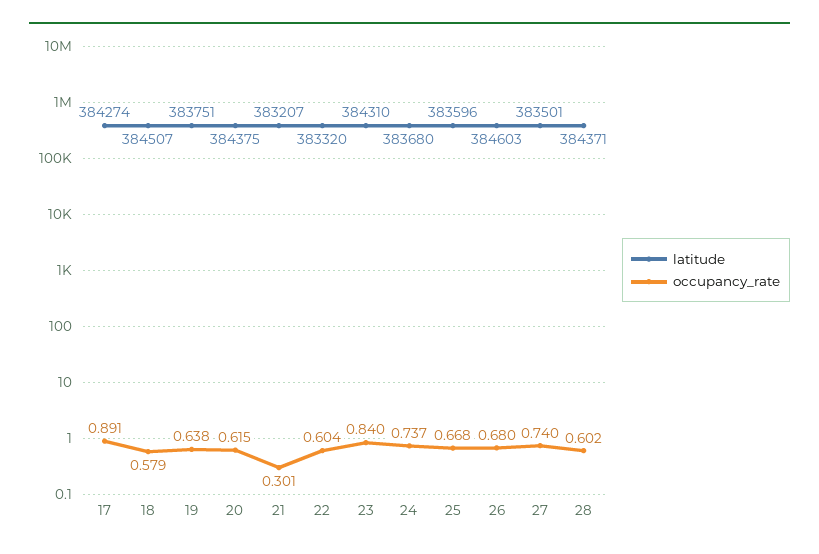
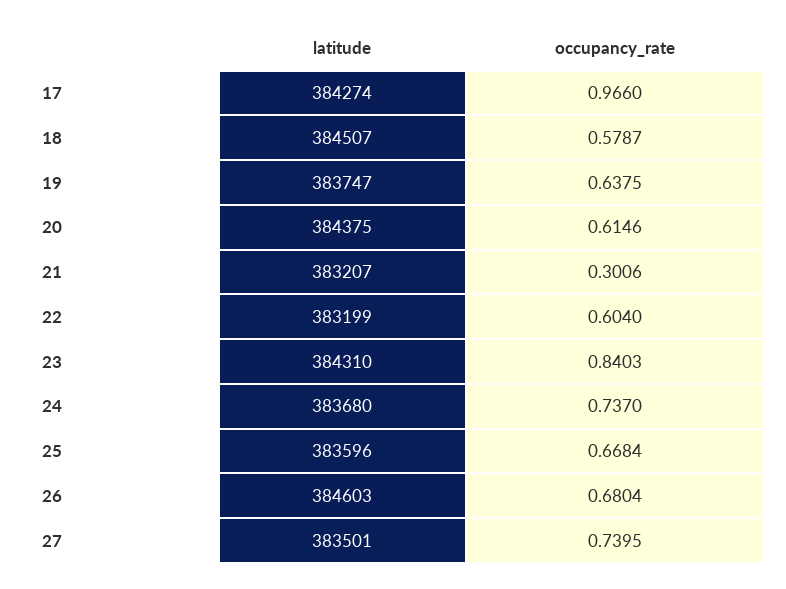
occupancy_rate, 17: 0.891 -> 0.966
latitude, 19: 383751 -> 383747
latitude, 22: 383320 -> 383199
latitude, 28: 384371 -> none
occupancy_rate, 28: 0.602 -> none

